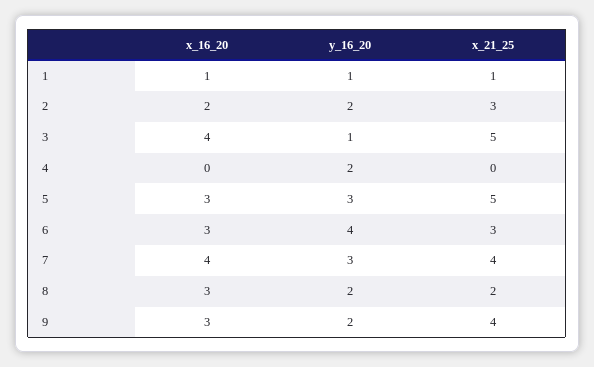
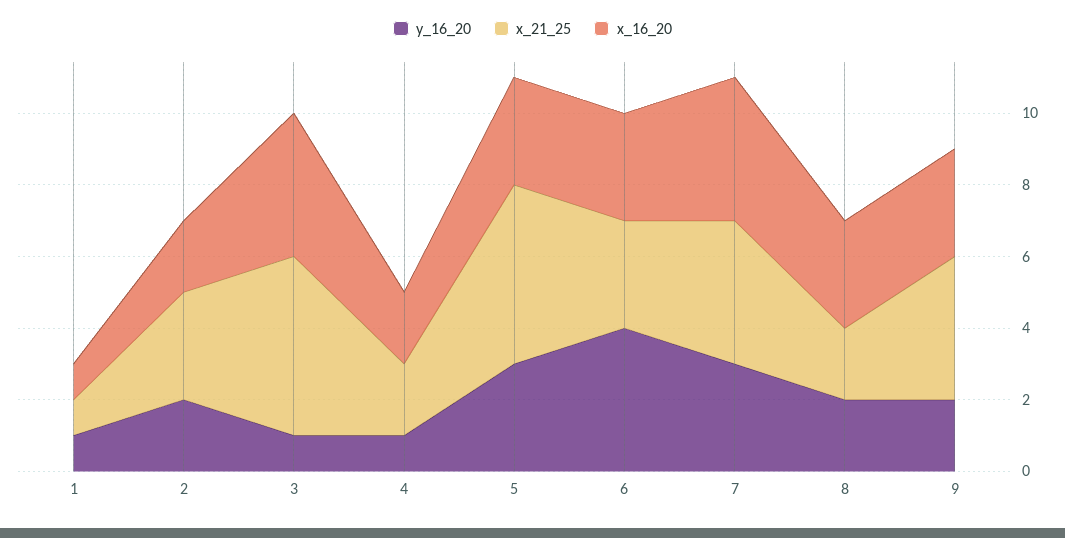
x_16_20, 4: 0 -> 2
y_16_20, 4: 2 -> 1
x_21_25, 4: 0 -> 2

